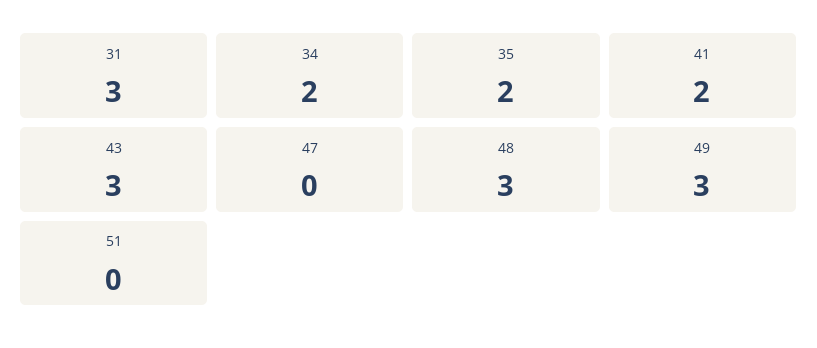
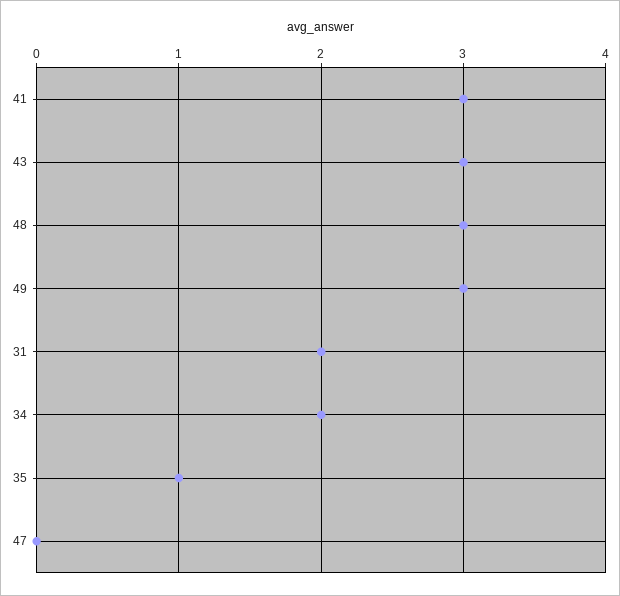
31: 3 -> 2
35: 2 -> 1
41: 2 -> 3
51: 0 -> none

